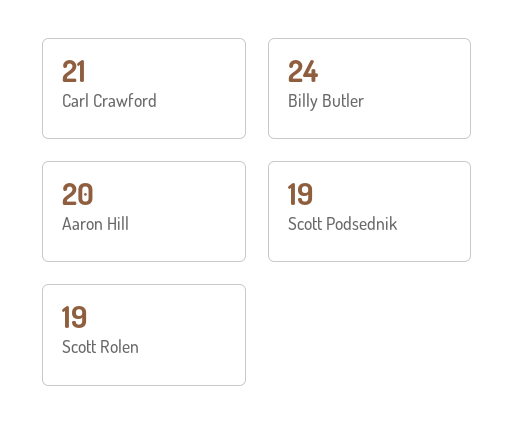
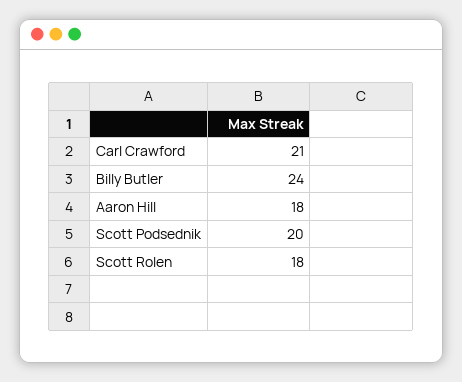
Aaron Hill: 20 -> 18
Scott Podsednik: 19 -> 20
Scott Rolen: 19 -> 18

